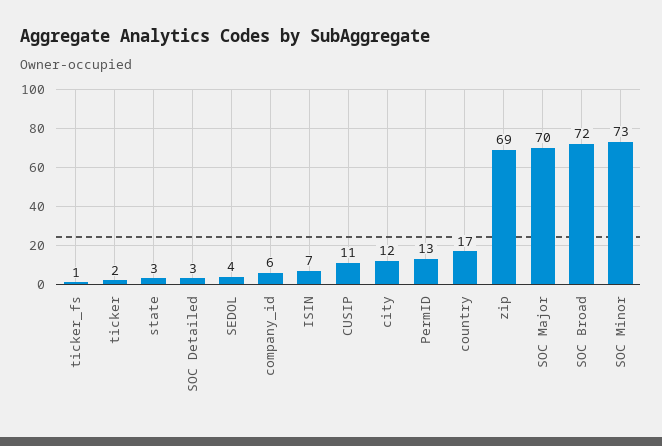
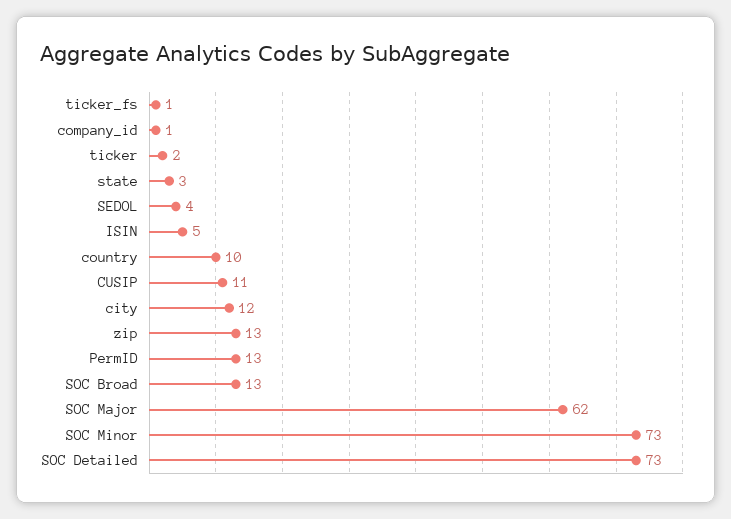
SOC Detailed: 3 -> 73
company_id: 6 -> 1
ISIN: 7 -> 5
country: 17 -> 10
zip: 69 -> 13
SOC Major: 70 -> 62
SOC Broad: 72 -> 13

